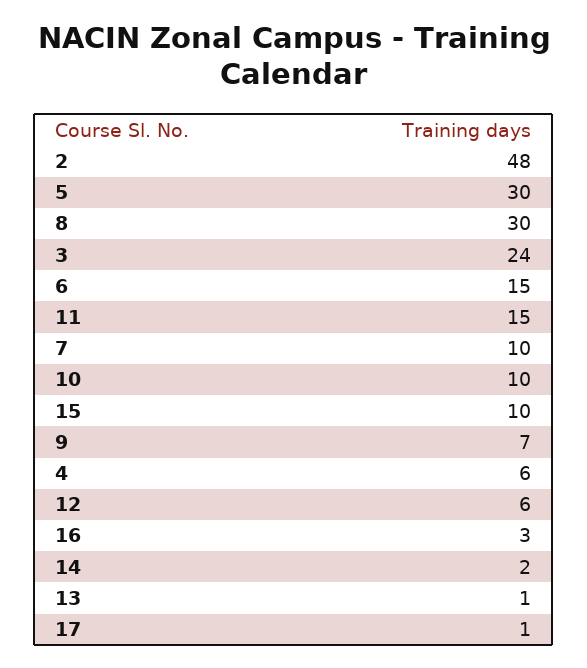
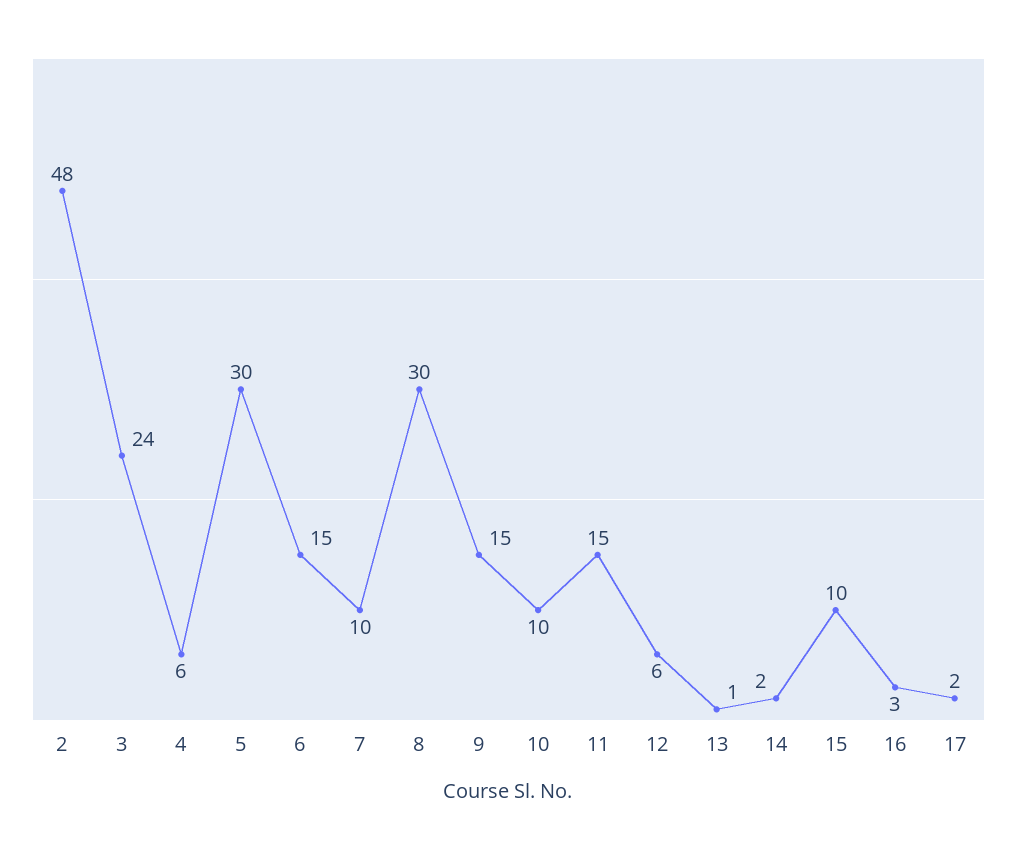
9: 7 -> 15
17: 1 -> 2

